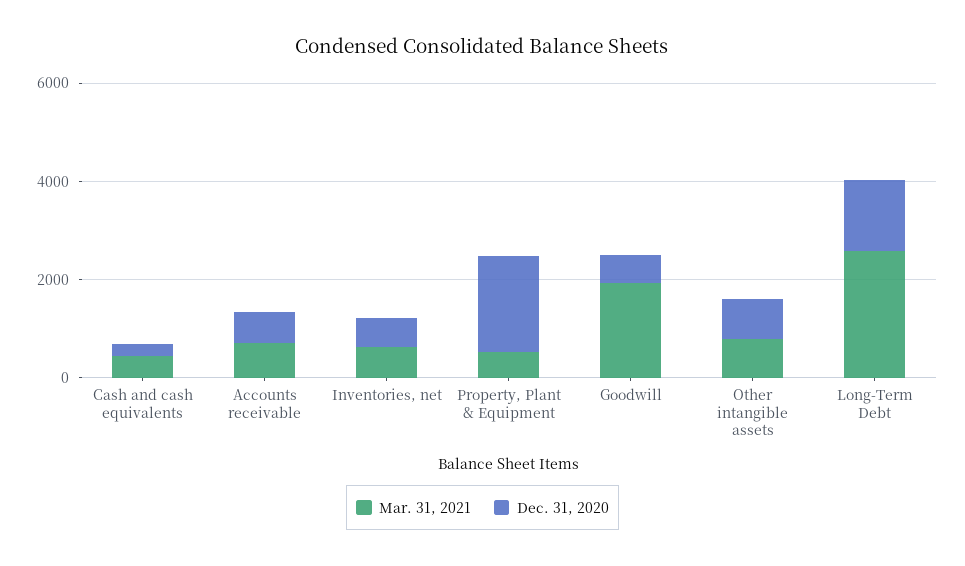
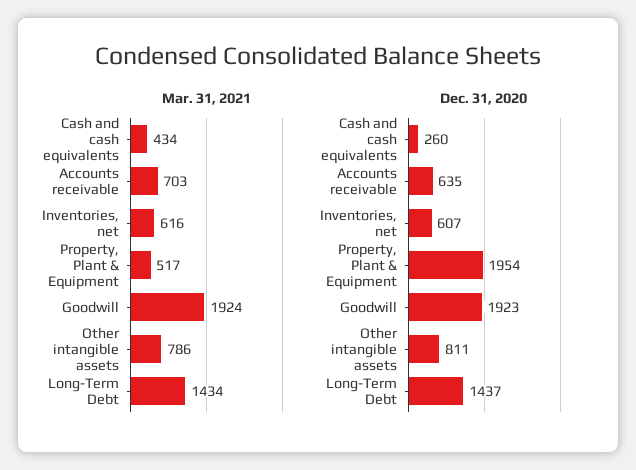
Dec. 31, 2020, Goodwill: 500 -> 1923
Mar. 31, 2021, Long-Term Debt: 2500 -> 1434

